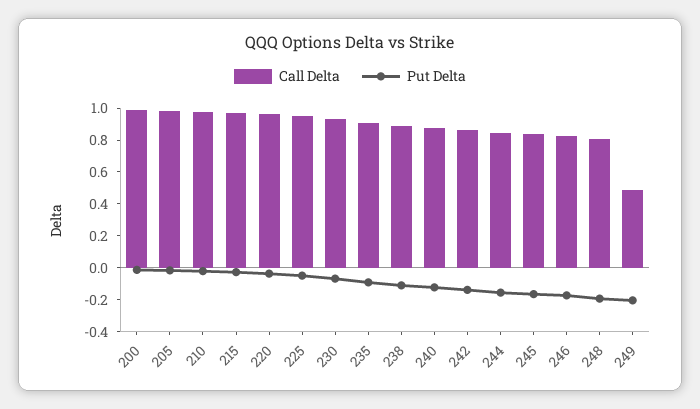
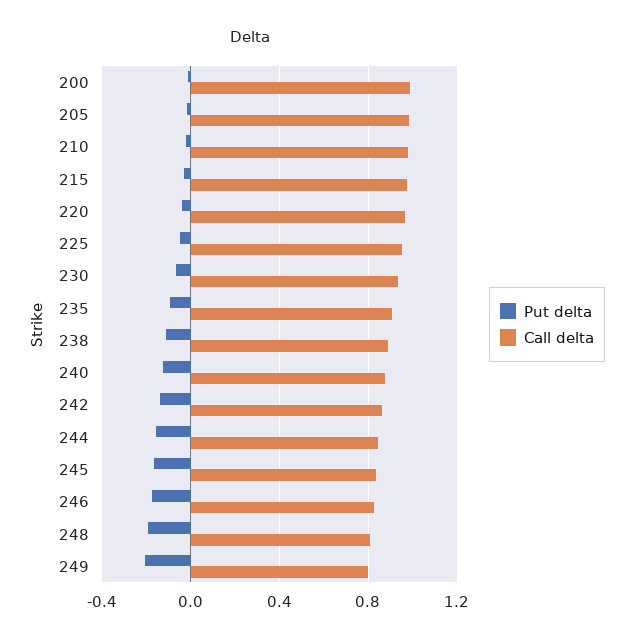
Call Delta, 249: 0.5 -> 0.8

